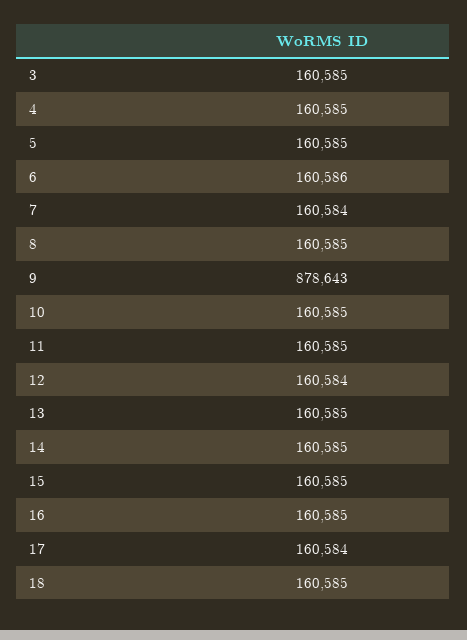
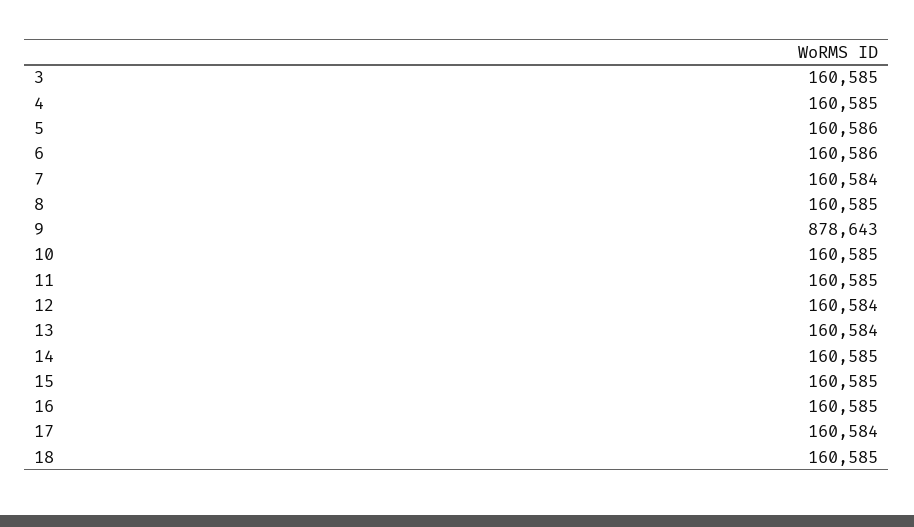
5: 160585 -> 160586
13: 160585 -> 160584

